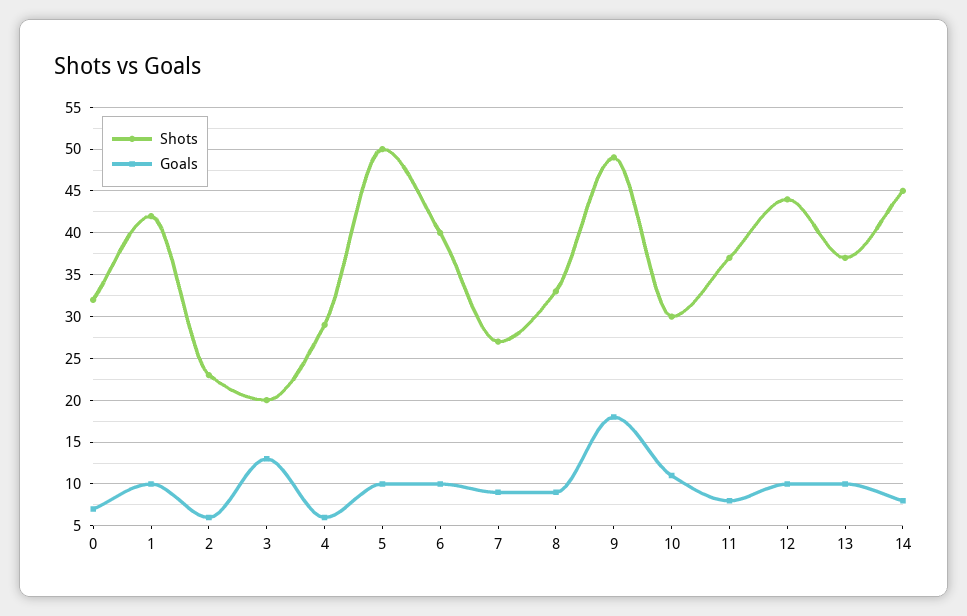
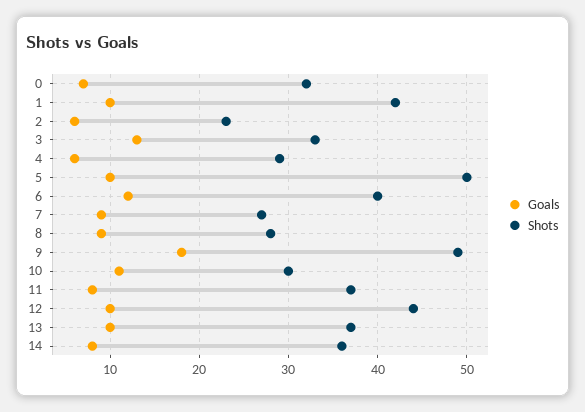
Shots, 3: 20 -> 33
Goals, 6: 10 -> 12
Shots, 8: 33 -> 28
Shots, 14: 45 -> 36

